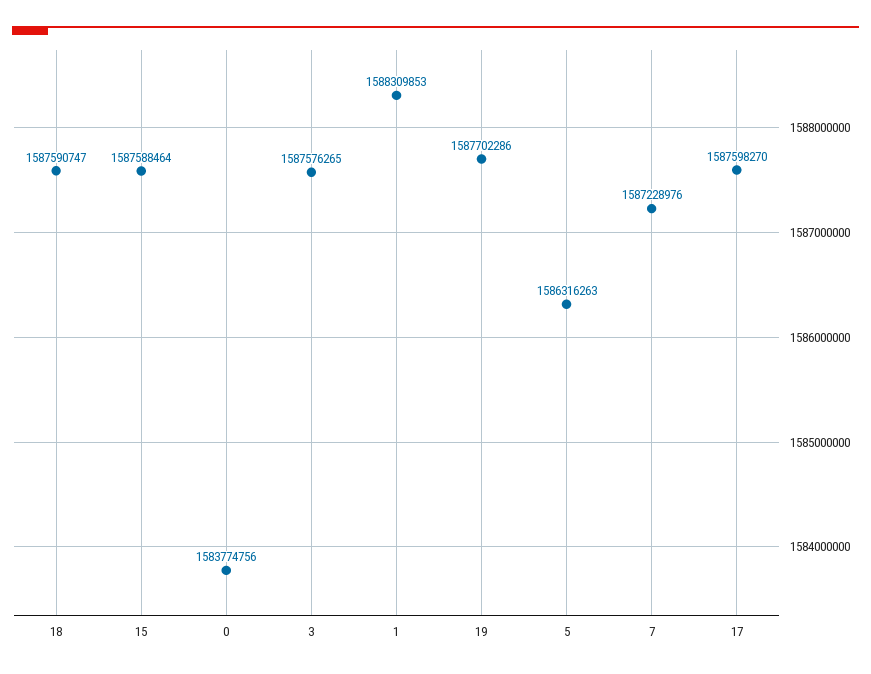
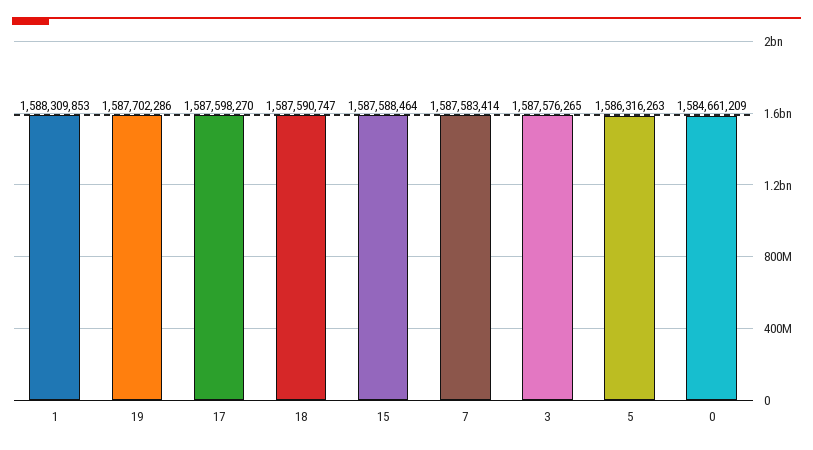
0: 1583774756 -> 1584661209
7: 1587228976 -> 1587583414

